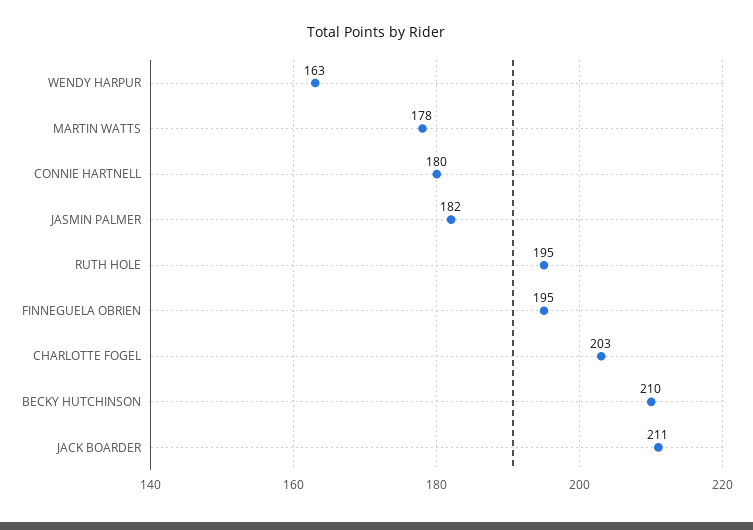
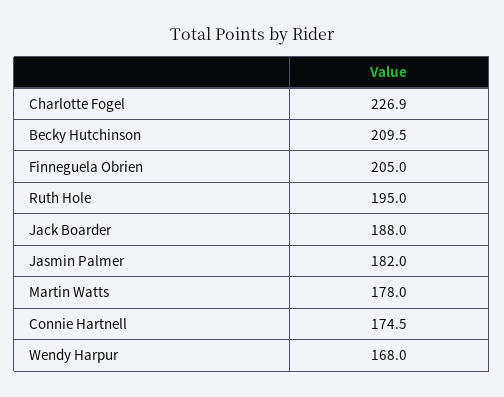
WENDY HARPUR: 163 -> 168
CONNIE HARTNELL: 180 -> 174.5
FINNEGUELA OBRIEN: 195 -> 205
CHARLOTTE FOGEL: 203 -> 226.9
JACK BOARDER: 211 -> 188

